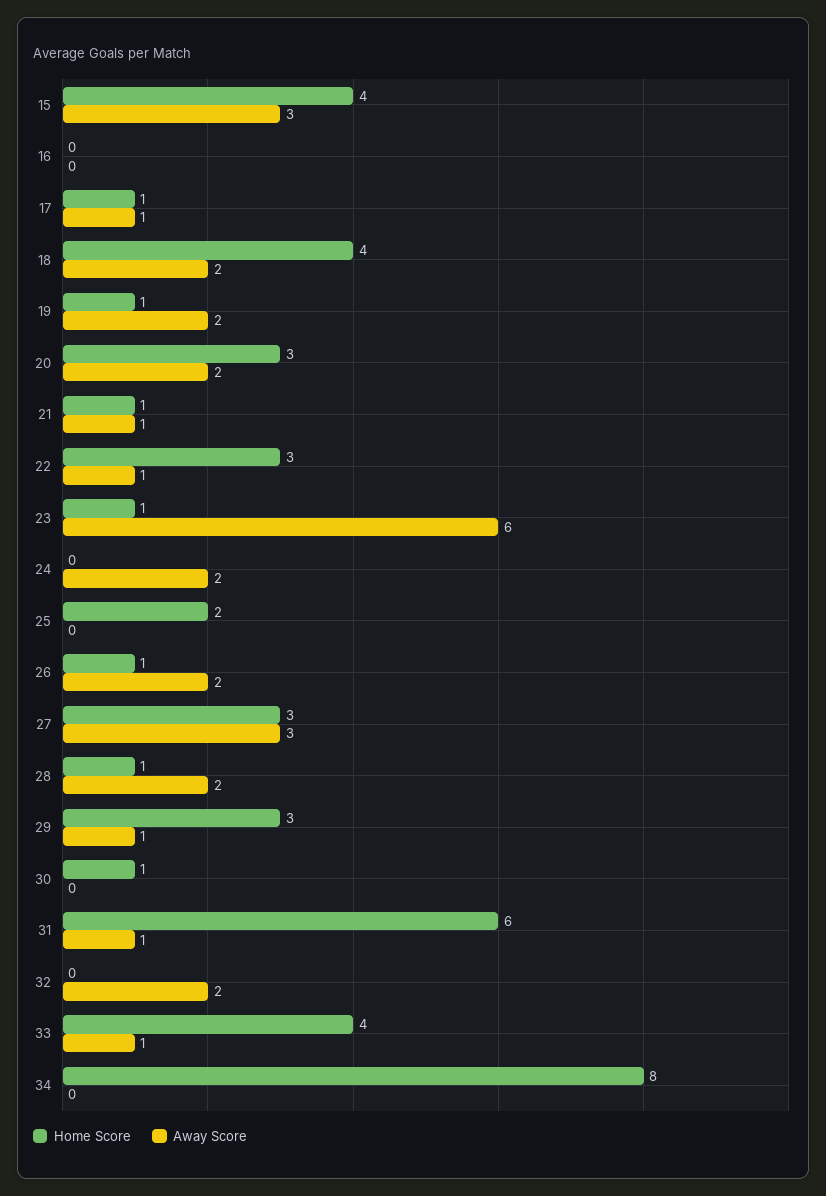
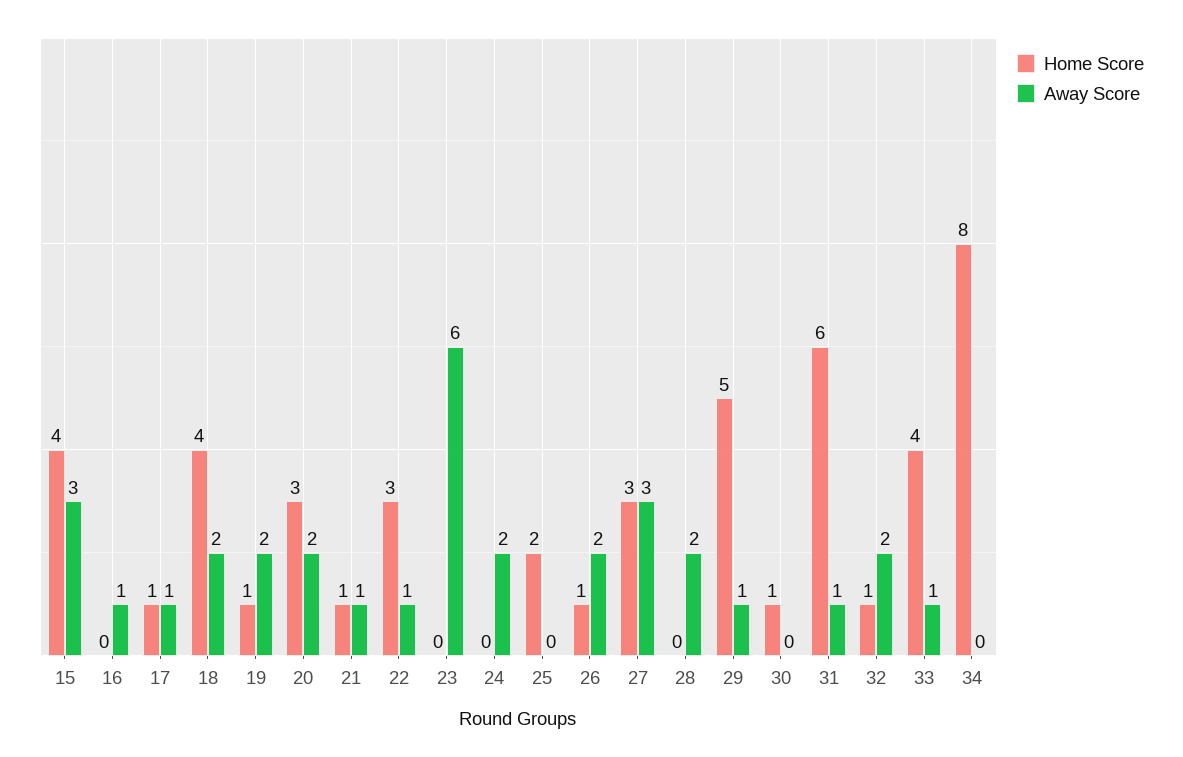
Away Score, 16: 0 -> 1
Home Score, 23: 1 -> 0
Home Score, 28: 1 -> 0
Home Score, 29: 3 -> 5
Home Score, 32: 0 -> 1

